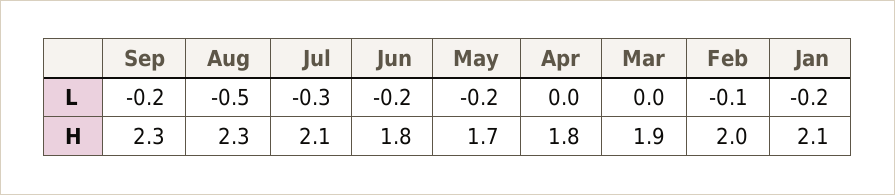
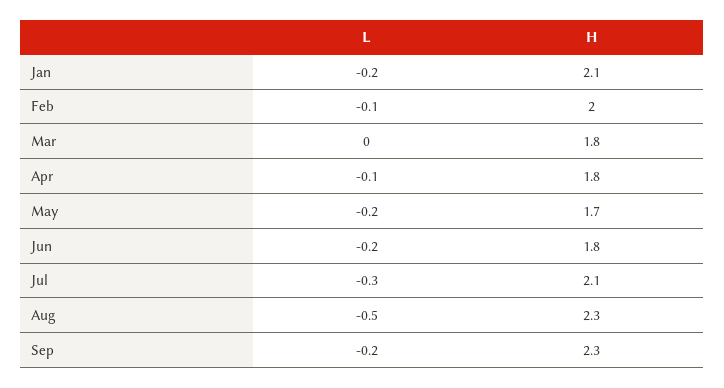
Apr, L: 0 -> -0.1
Mar, H: 1.9 -> 1.8

